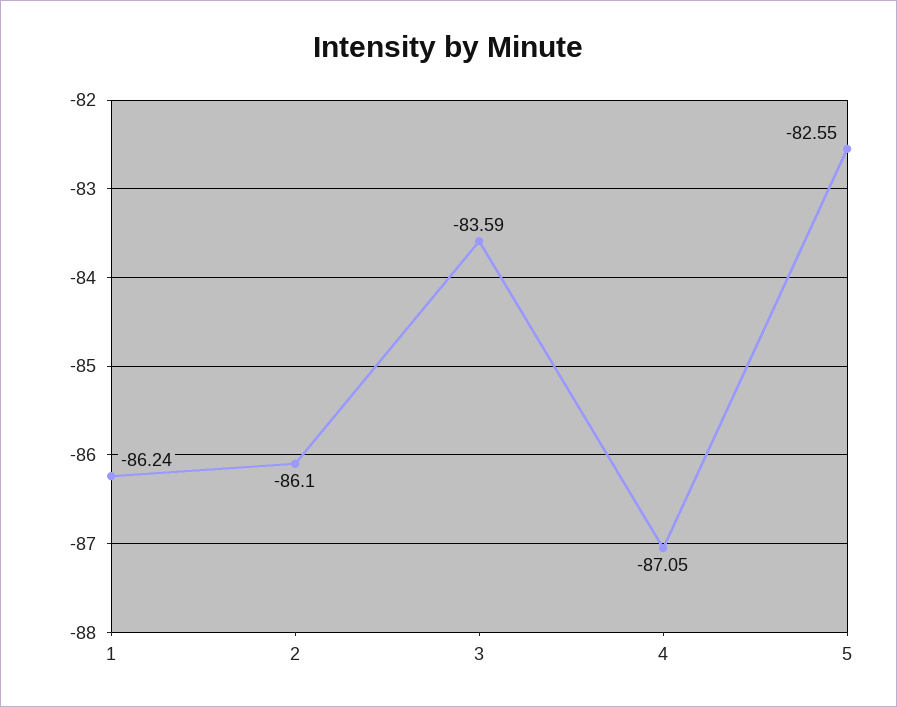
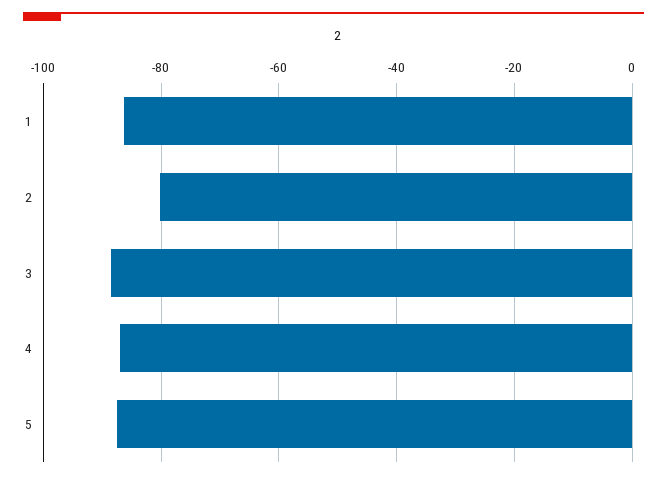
2: -86.1 -> -80
3: -83.59 -> -88
5: -82.55 -> -88

